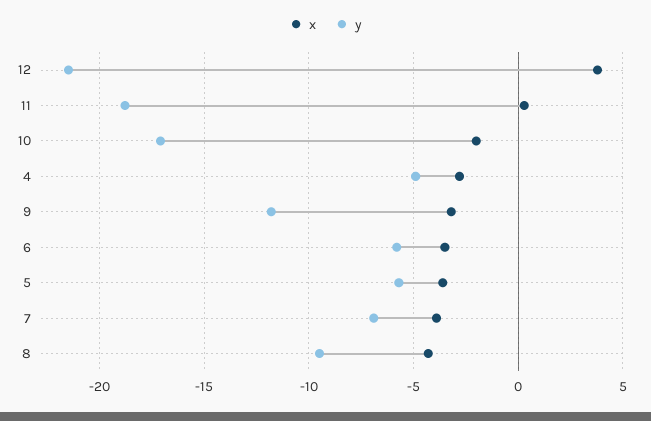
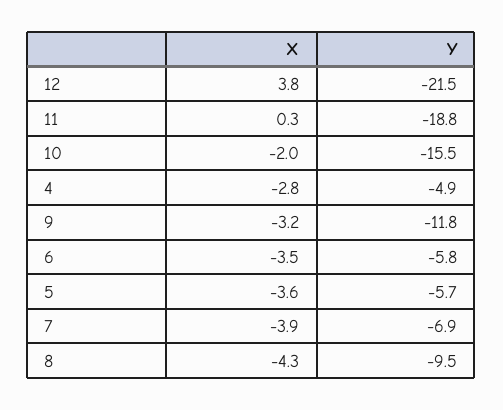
y, 10: -17 -> -15.5

